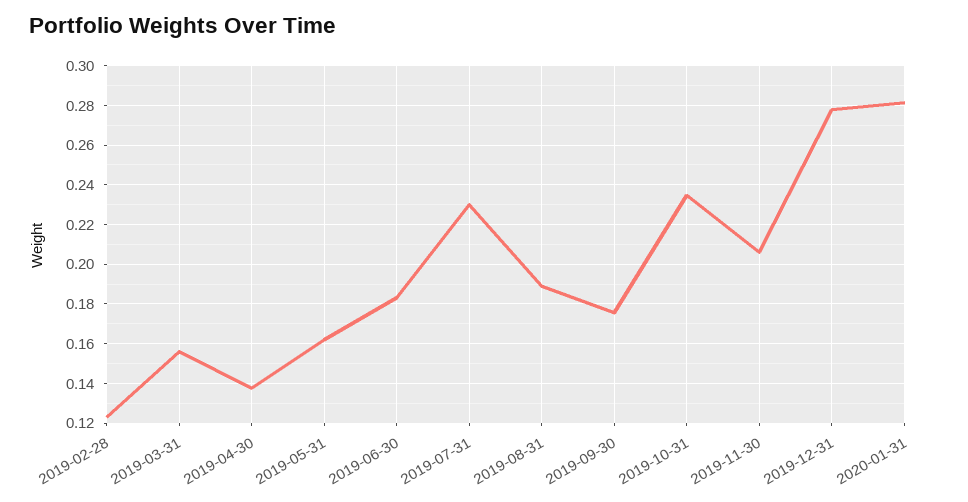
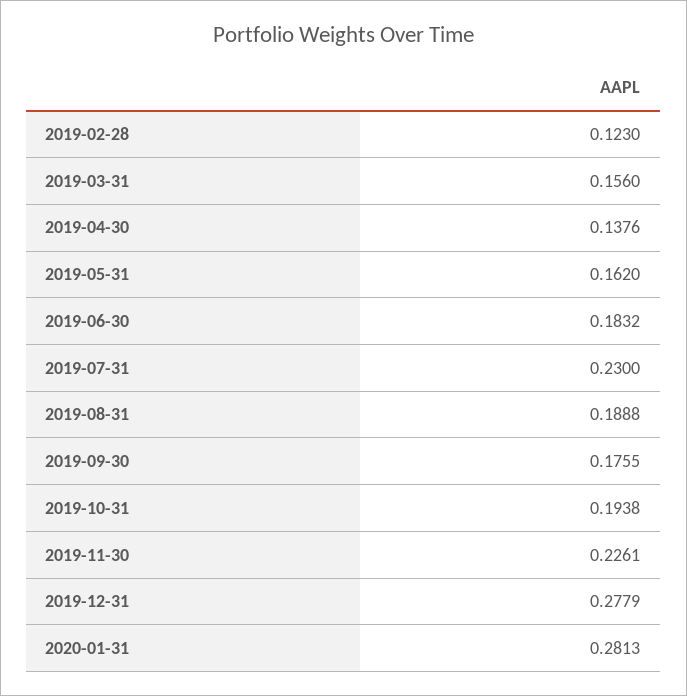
2019-10-31: 0.235 -> 0.1938
2019-11-30: 0.205 -> 0.2261

